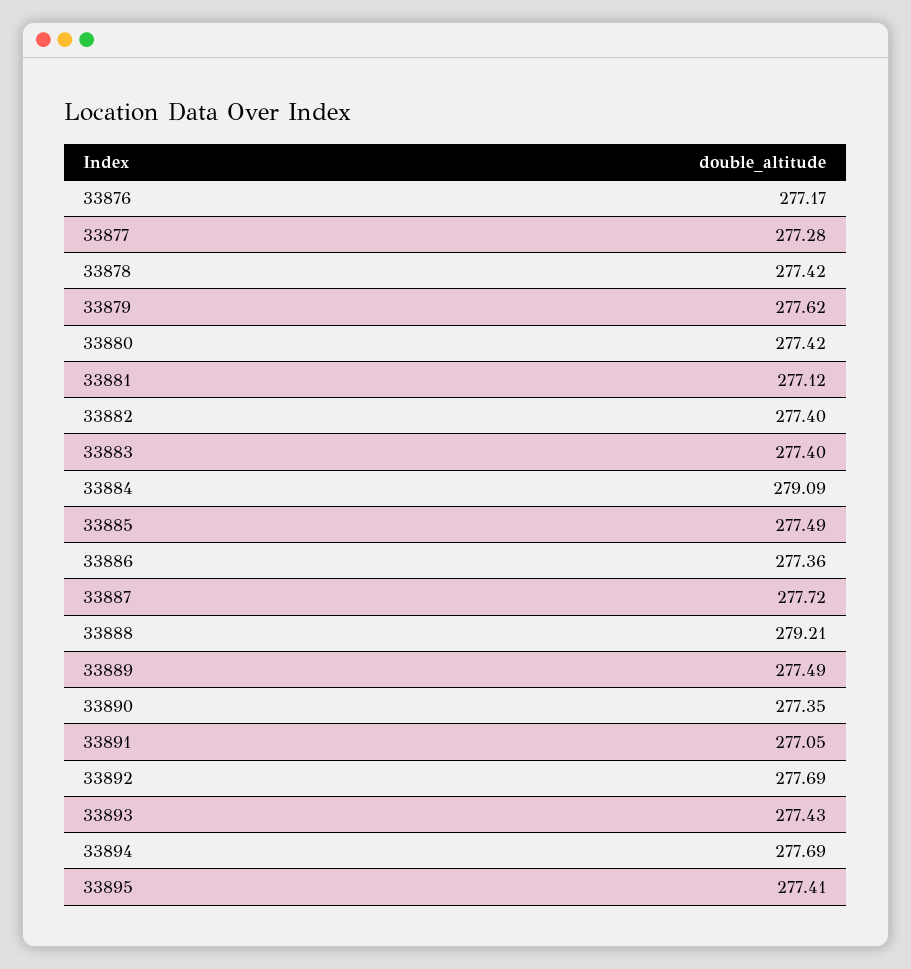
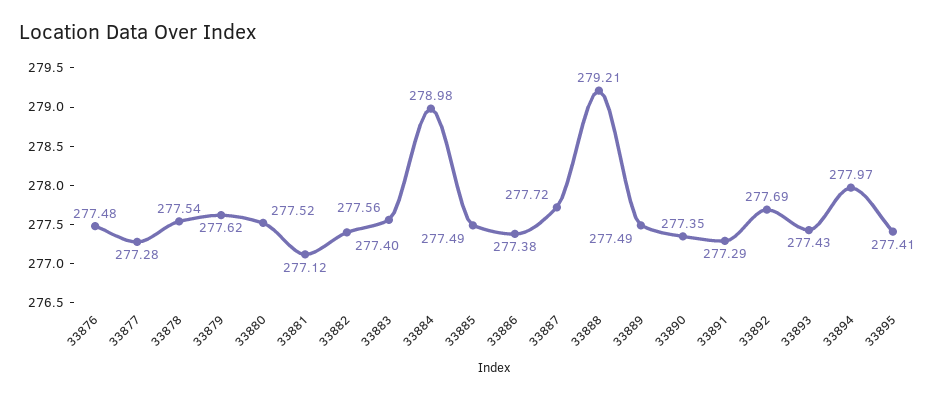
33876: 277.17 -> 277.48
33878: 277.42 -> 277.54
33880: 277.42 -> 277.52
33883: 277.4 -> 277.56
33884: 279.09 -> 278.98
33886: 277.36 -> 277.38
33891: 277.05 -> 277.29
33894: 277.69 -> 277.97

